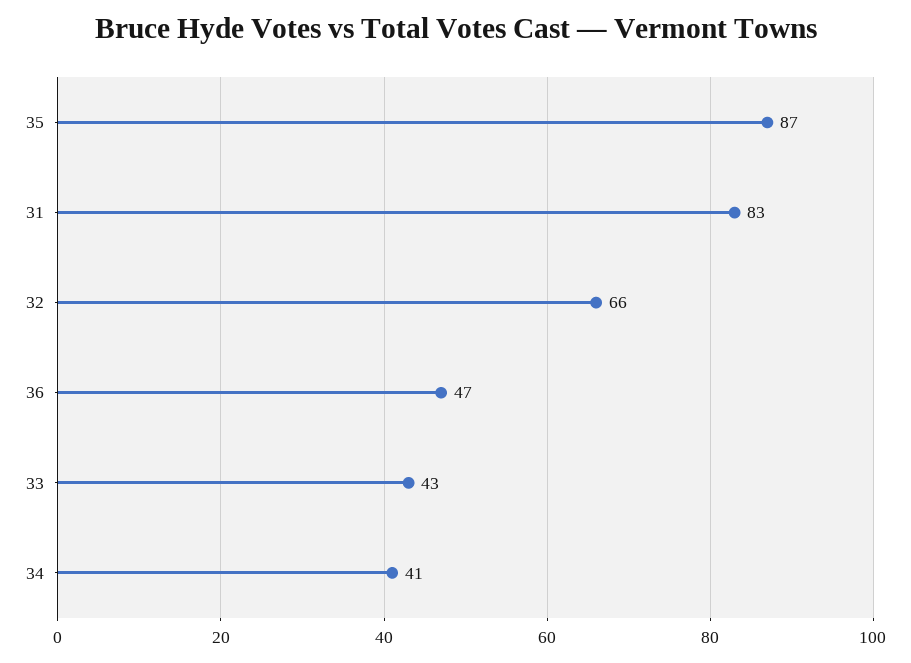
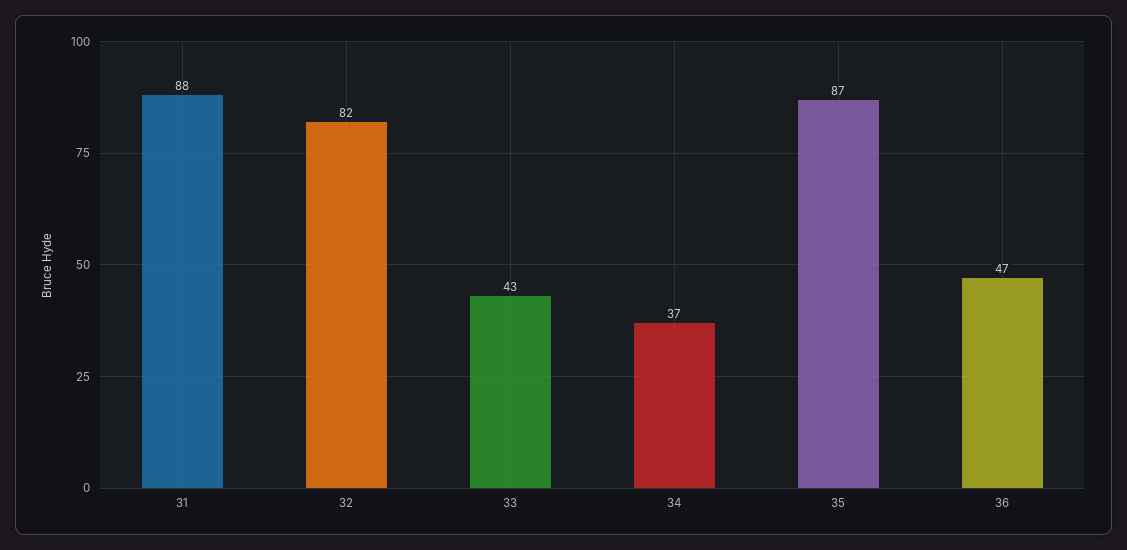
31: 83 -> 88
32: 66 -> 82
34: 41 -> 37

